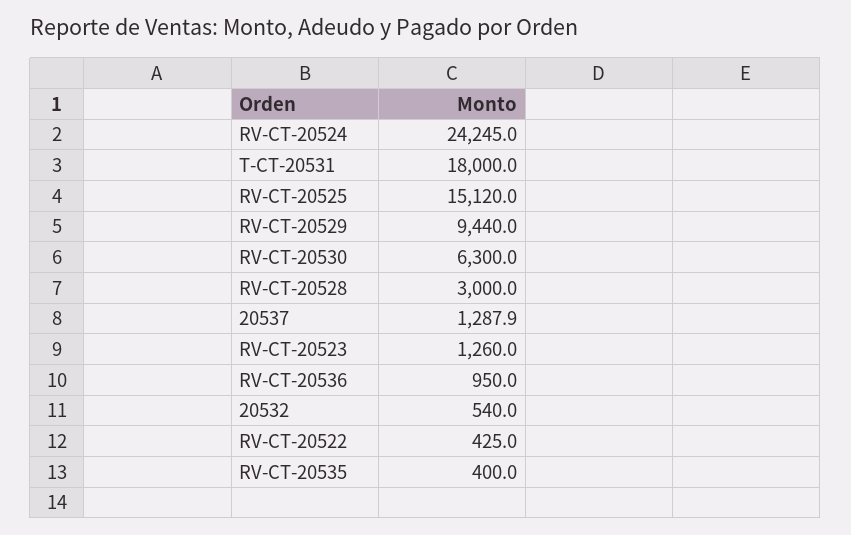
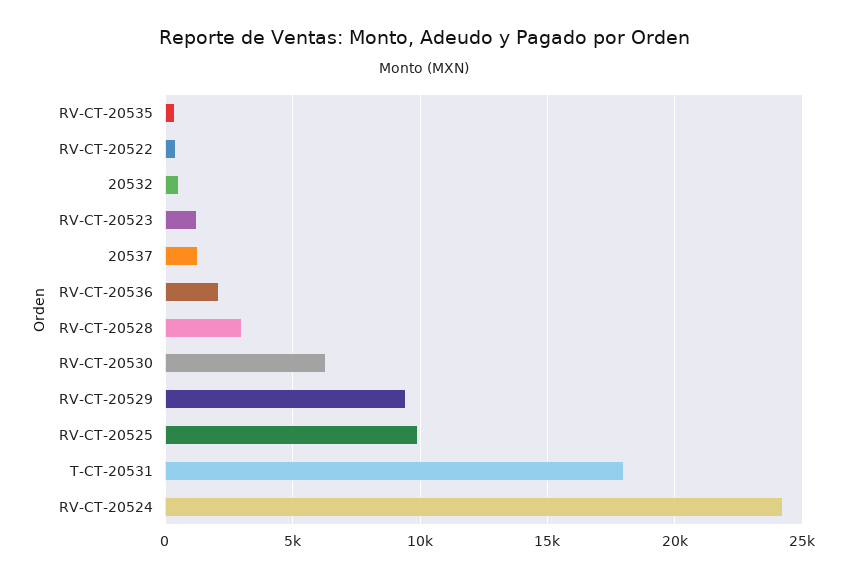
RV-CT-20525: 15120 -> 10000
RV-CT-20536: 950 -> 2000

